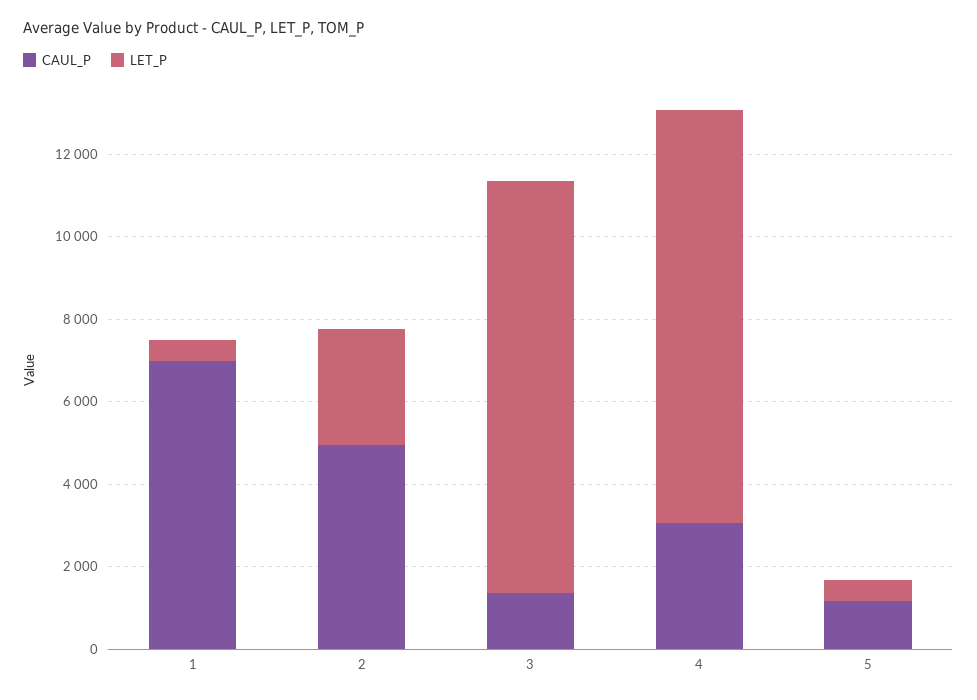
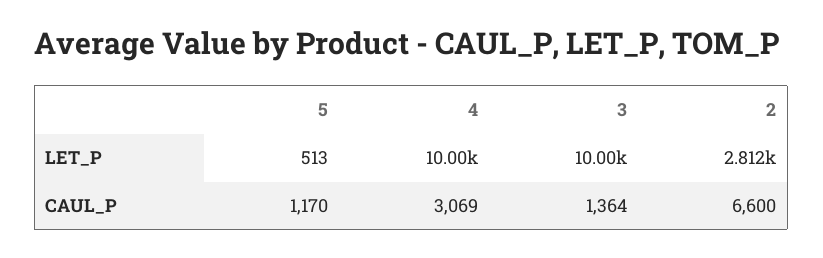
CAUL_P, 1: 7000 -> none
LET_P, 1: 500 -> none
CAUL_P, 2: 5000 -> 6600

